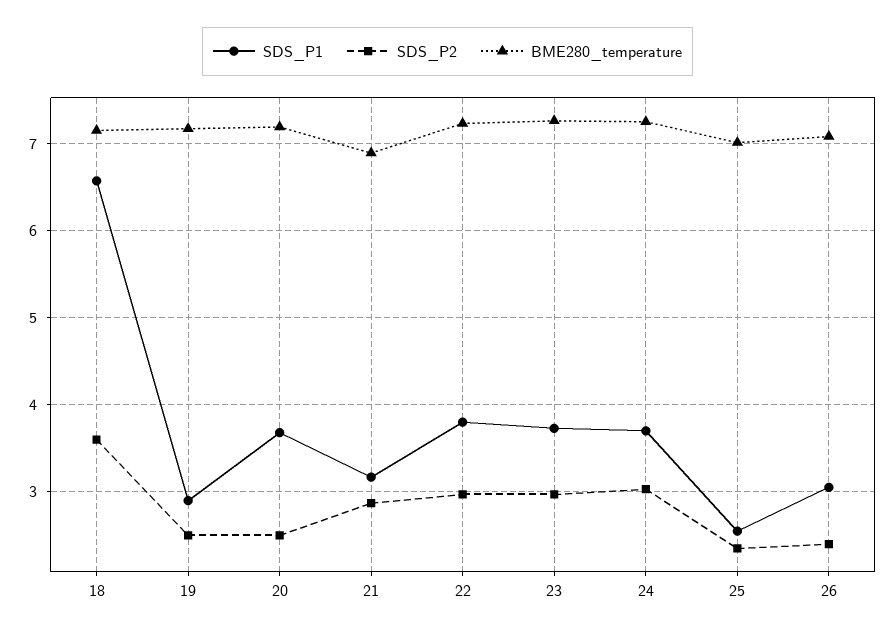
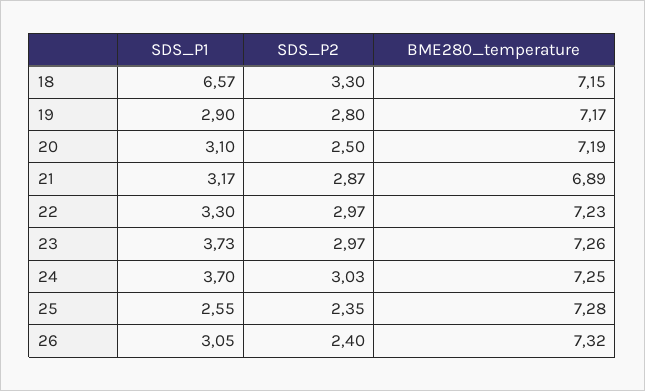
SDS_P2, 18: 3.6 -> 3.3
SDS_P2, 19: 2.5 -> 2.8
SDS_P1, 20: 3.7 -> 3.1
SDS_P1, 22: 3.8 -> 3.3
BME280_temperature, 25: 7 -> 7.28
BME280_temperature, 26: 7.1 -> 7.32

